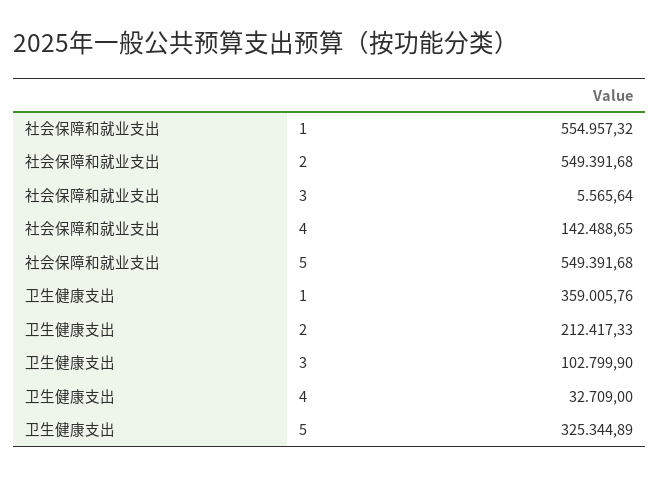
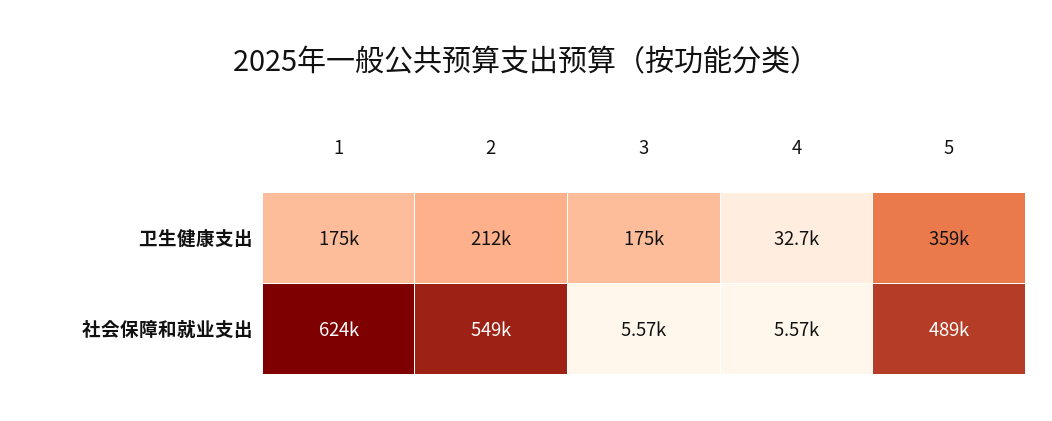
社会保障和就业支出, 1: 554957.32 -> 624000
社会保障和就业支出, 4: 142488.65 -> 5570
社会保障和就业支出, 5: 549391.68 -> 489000
卫生健康支出, 1: 359005.76 -> 175000
卫生健康支出, 3: 102799.9 -> 175000
卫生健康支出, 5: 325344.89 -> 359000

